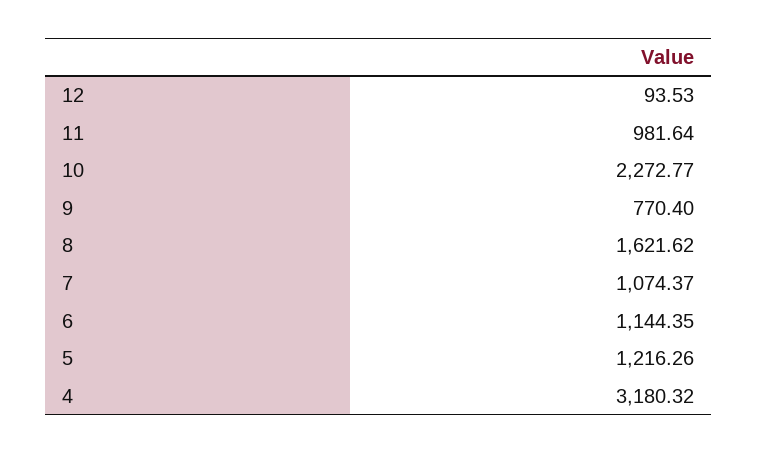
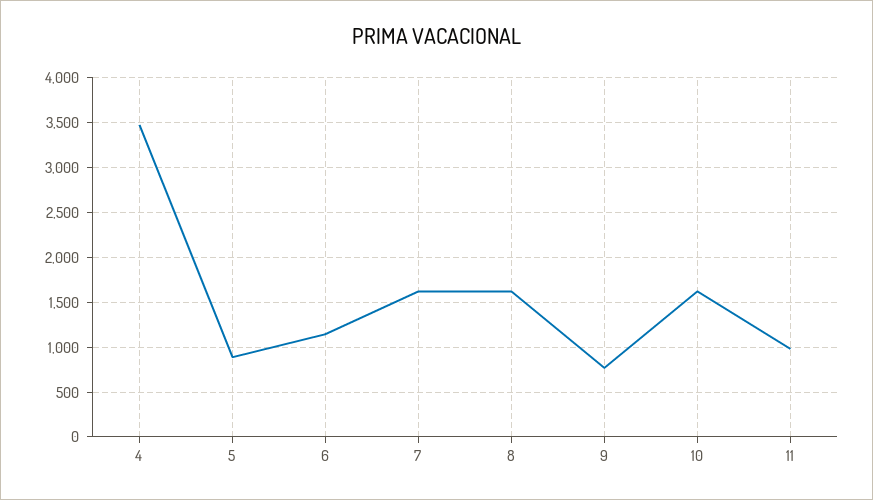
12: 93.53 -> none
10: 2272.77 -> 1600
7: 1074.37 -> 1600
5: 1216.26 -> 900
4: 3180.32 -> 3500

